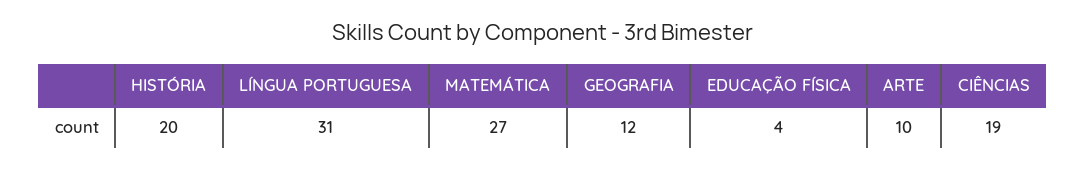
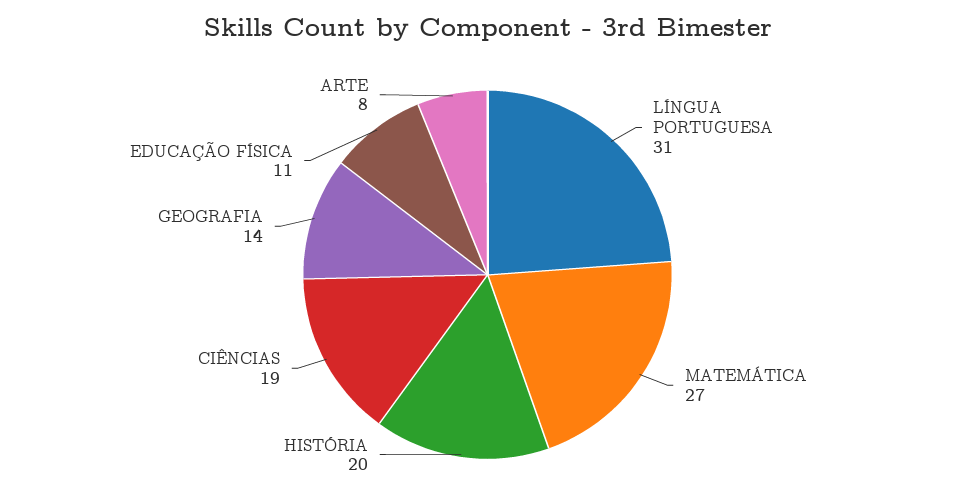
GEOGRAFIA: 12 -> 14
EDUCAÇÃO FÍSICA: 4 -> 11
ARTE: 10 -> 8

